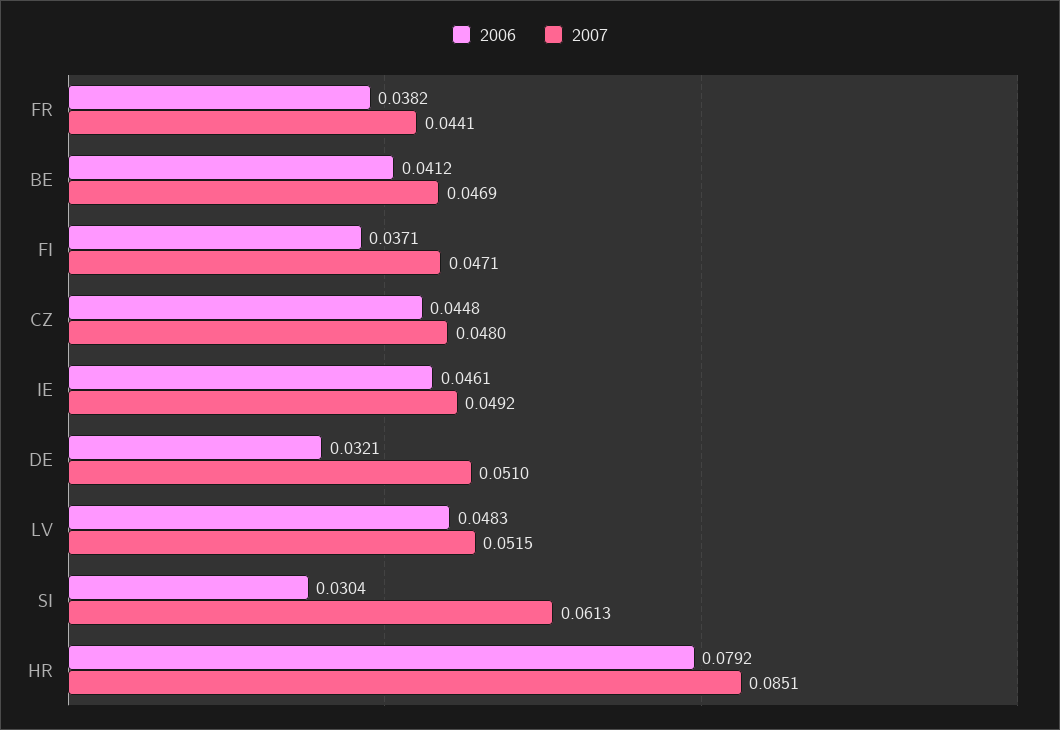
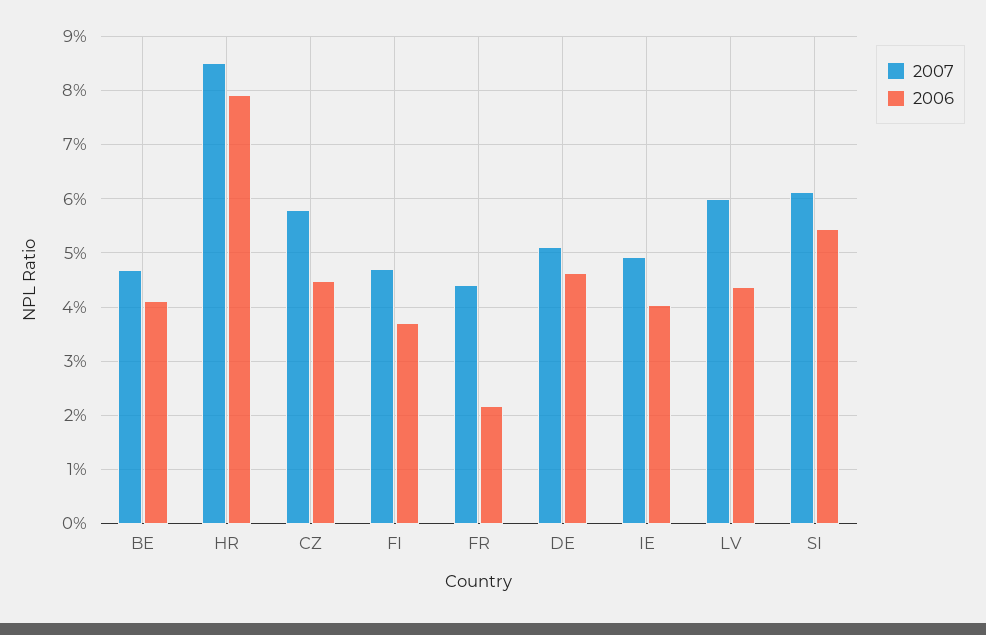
2006, FR: 0.0382 -> 0.022
2007, CZ: 0.048 -> 0.058
2006, IE: 0.0461 -> 0.04
2006, DE: 0.0321 -> 0.046
2006, LV: 0.0483 -> 0.044
2007, LV: 0.0515 -> 0.06
2006, SI: 0.0304 -> 0.054

